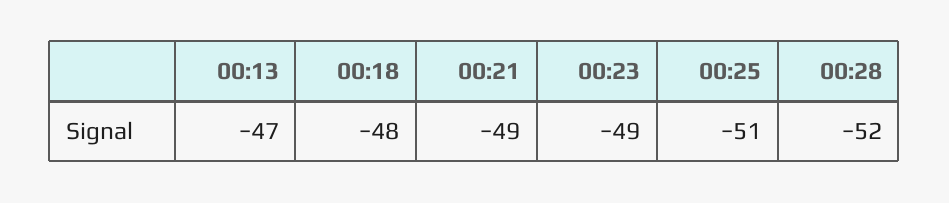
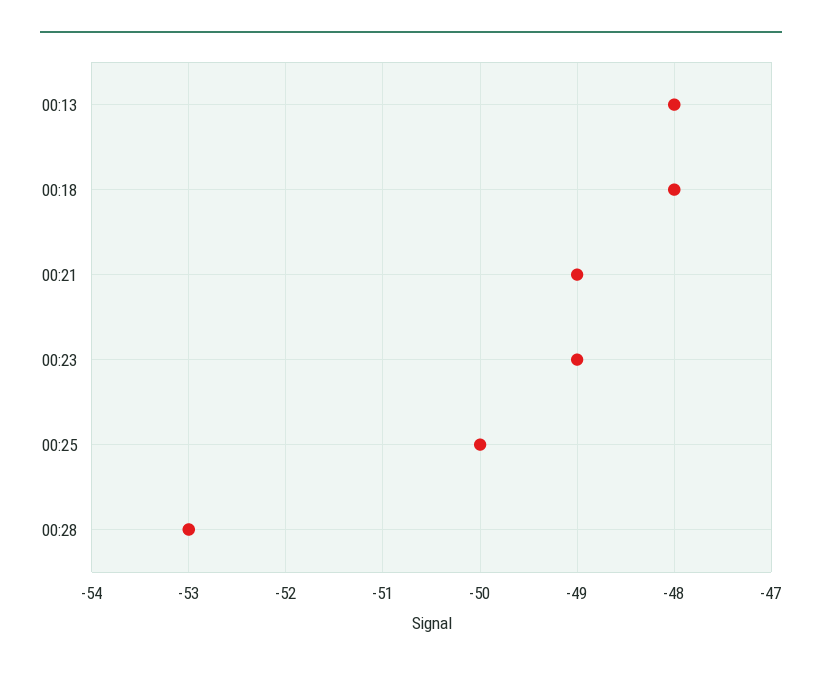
00:13: -47 -> -48
00:25: -51 -> -50
00:28: -52 -> -53

